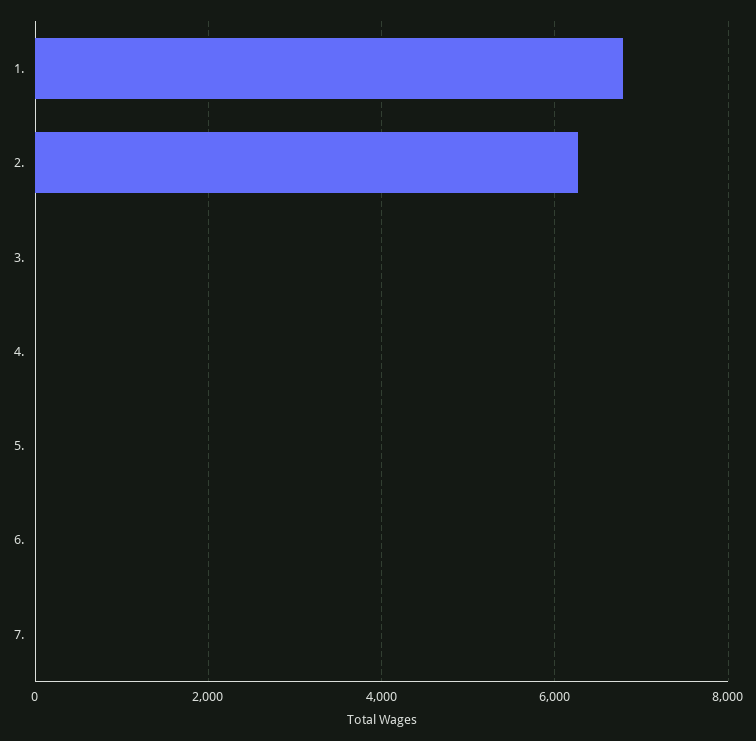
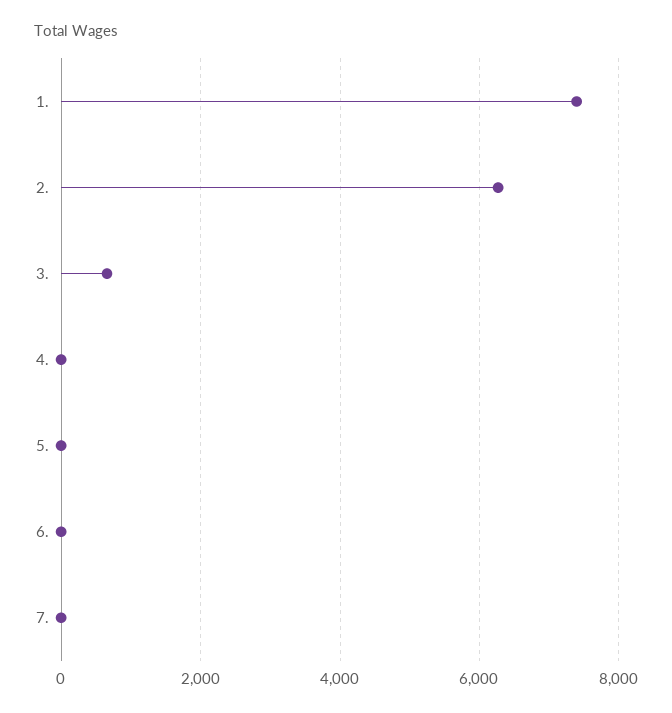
1.: 6800 -> 7400
3.: 0 -> 600

